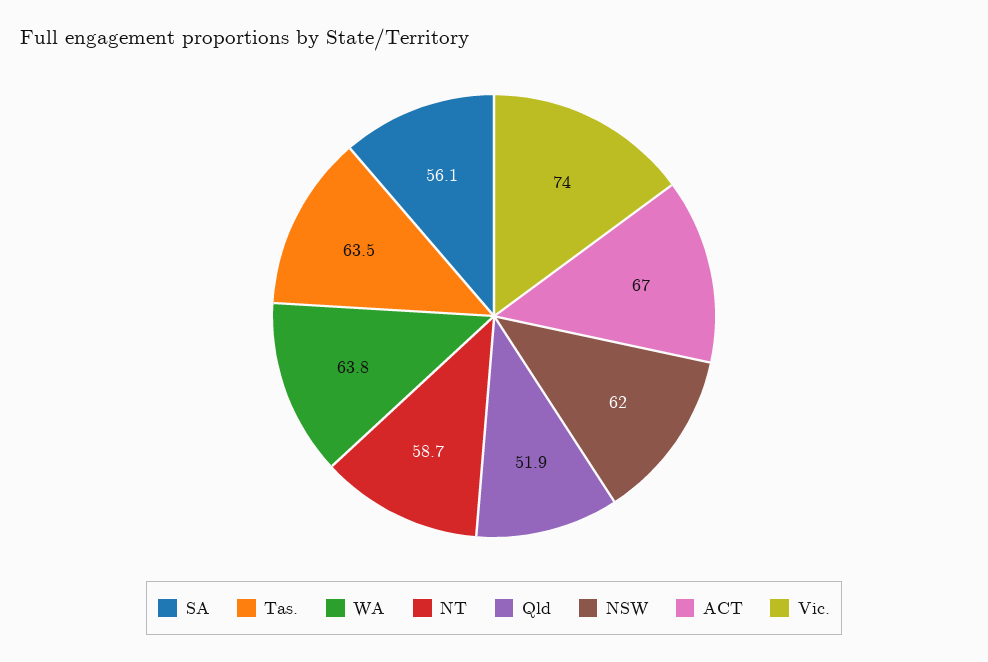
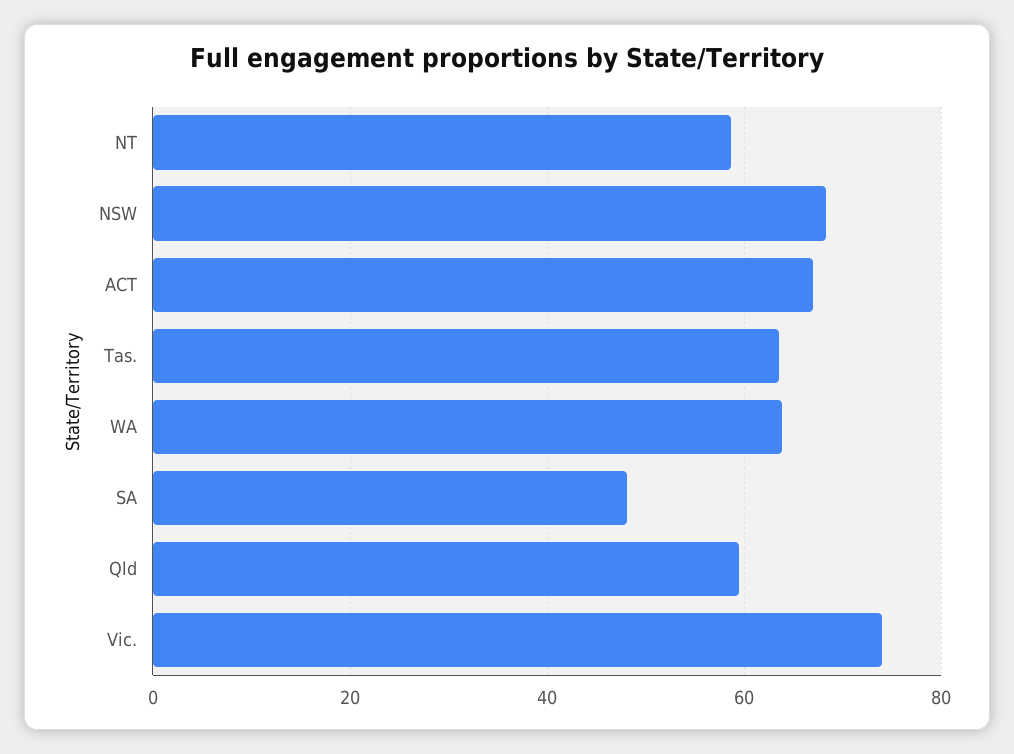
SA: 56.1 -> 48
Qld: 51.9 -> 60
NSW: 62 -> 68

